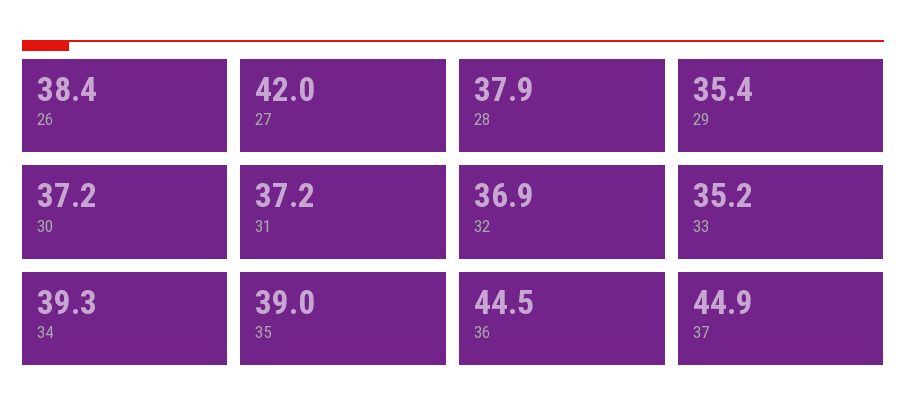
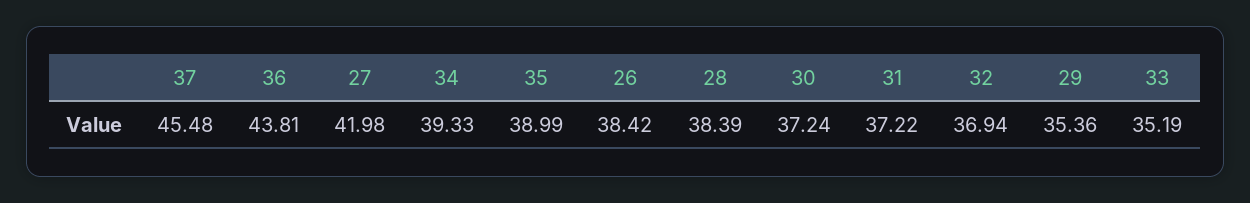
28: 37.9 -> 38.39
36: 44.5 -> 43.81
37: 44.9 -> 45.48

